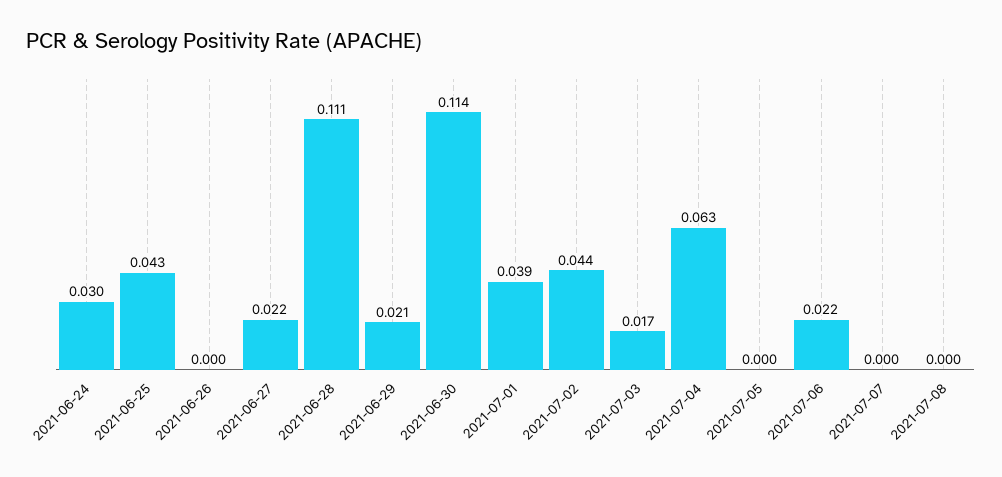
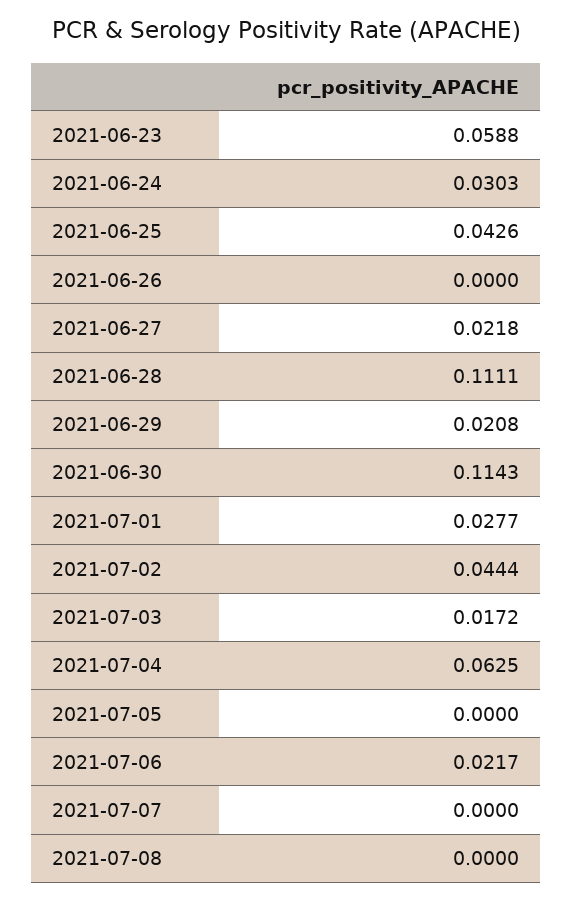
2021-07-01: 0.039 -> 0.0277
2021-06-23: none -> 0.0588

